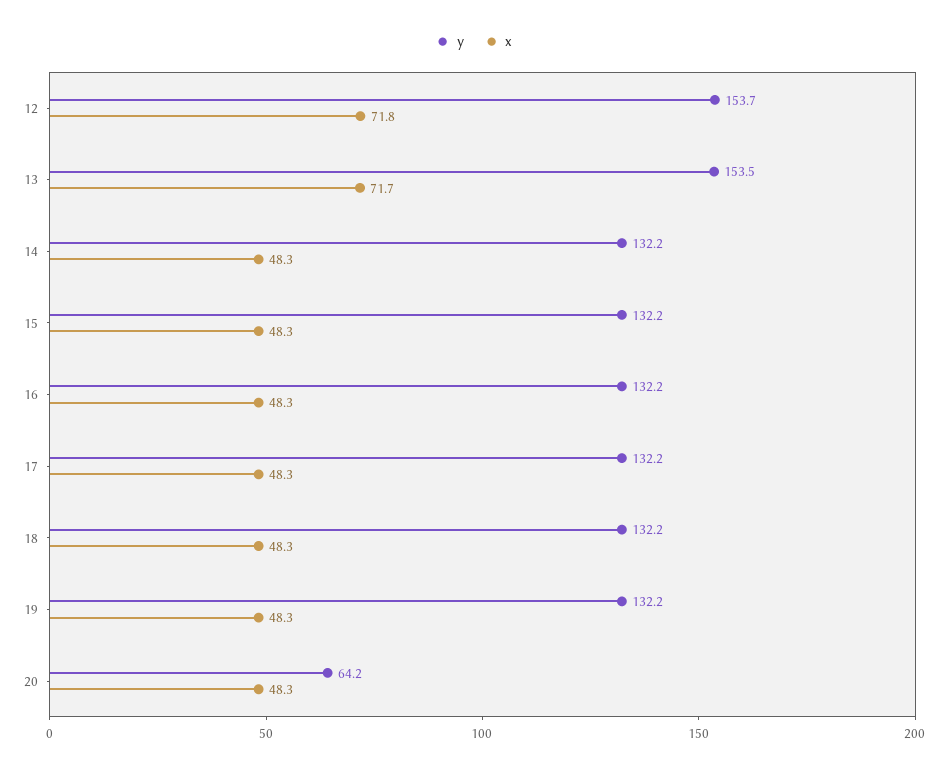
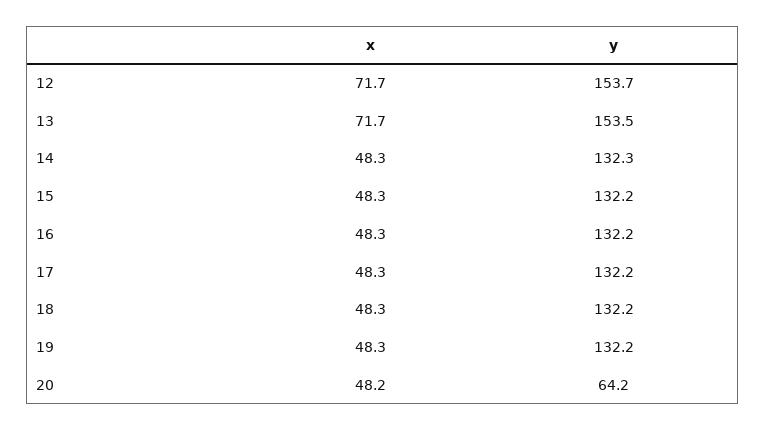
x, 12: 71.8 -> 71.7
y, 14: 132.2 -> 132.3
x, 20: 48.3 -> 48.2

